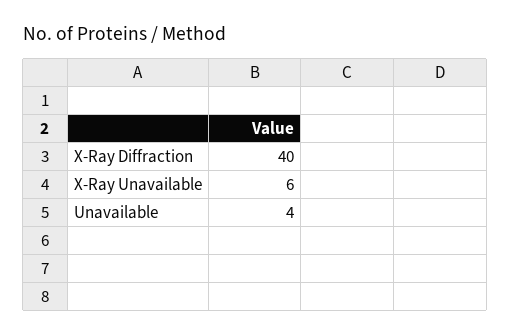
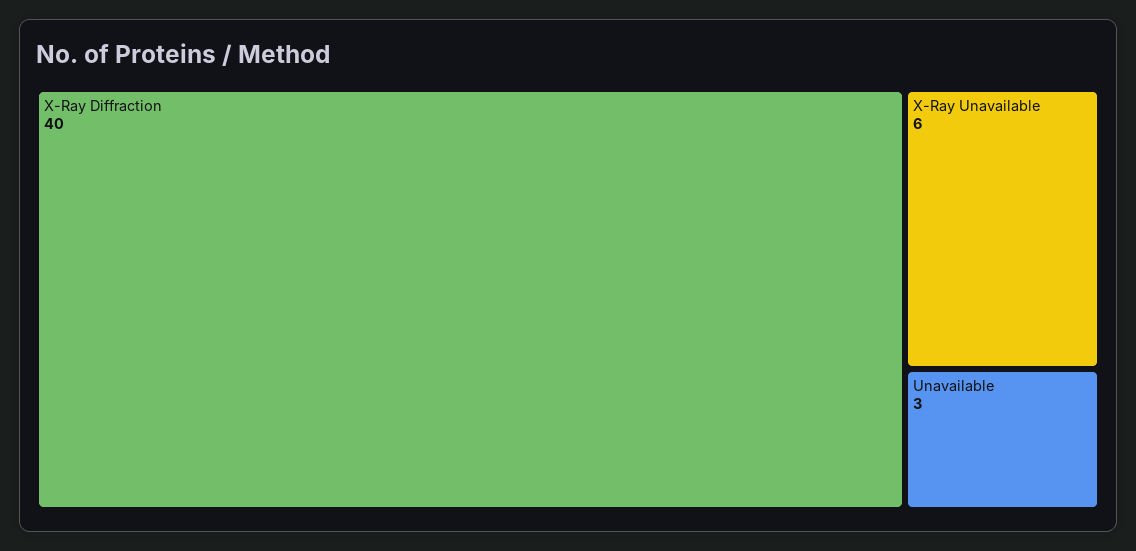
Unavailable: 4 -> 3

